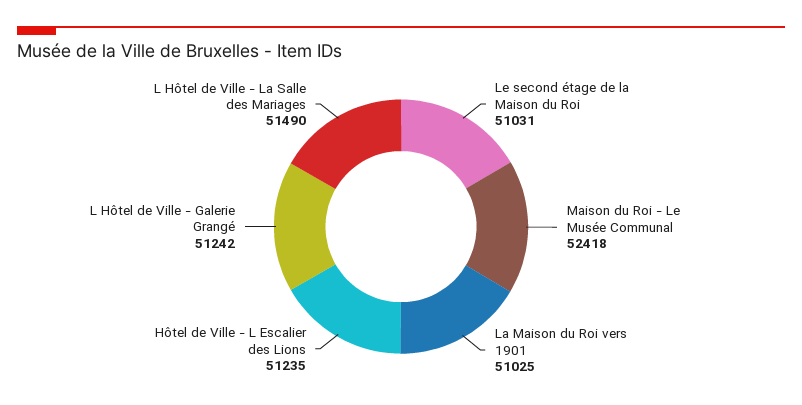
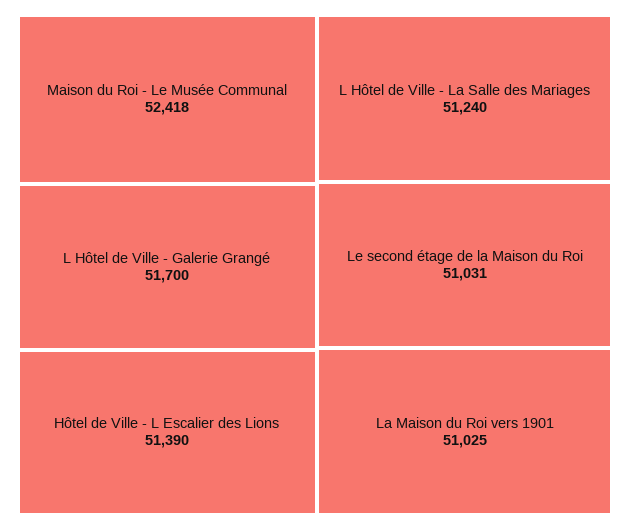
Hôtel de Ville - L Escalier des Lions: 51235 -> 51390
L Hôtel de Ville - Galerie Grangé: 51242 -> 51700
L Hôtel de Ville - La Salle des Mariages: 51490 -> 51240

